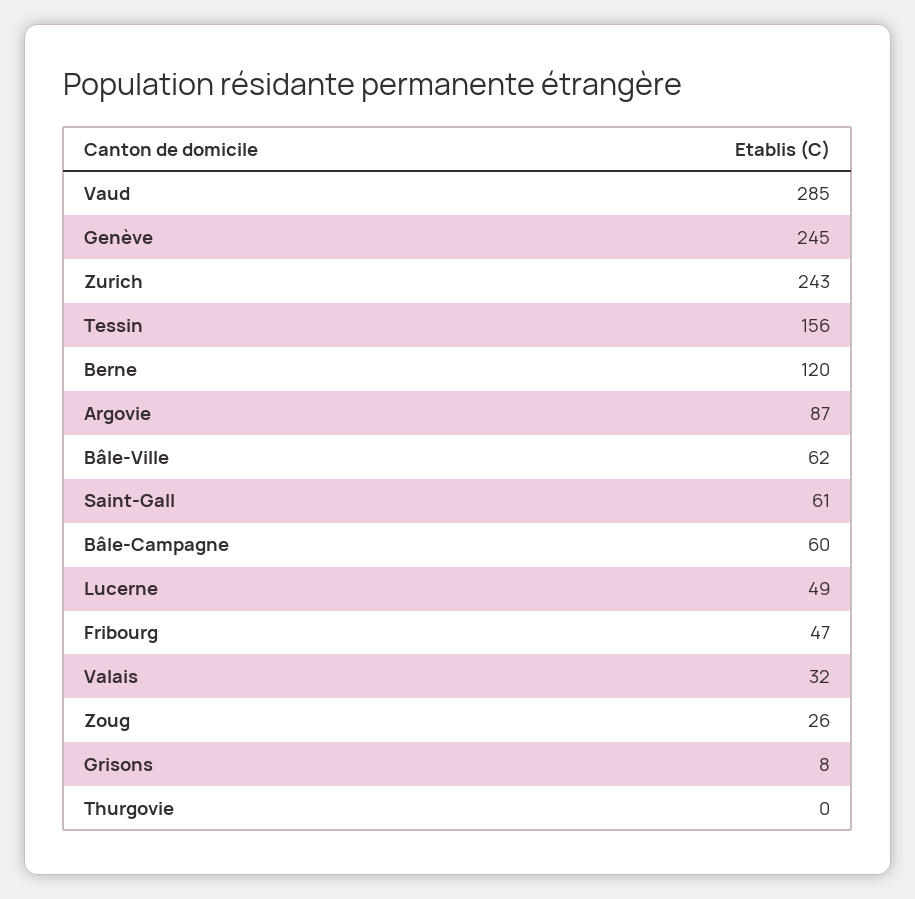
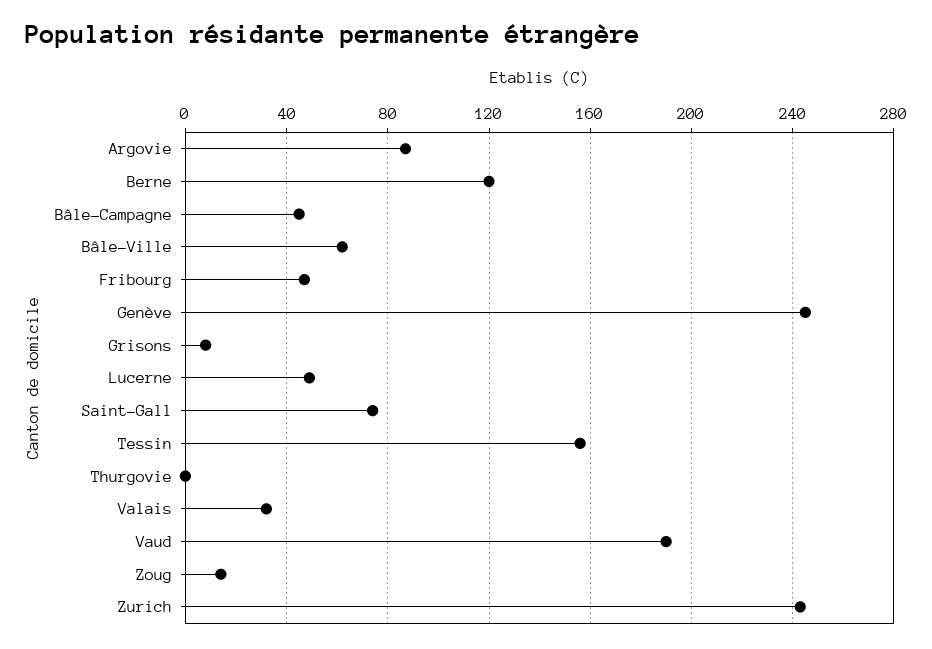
Vaud: 285 -> 190
Saint-Gall: 61 -> 75
Bâle-Campagne: 60 -> 45
Zoug: 26 -> 15

